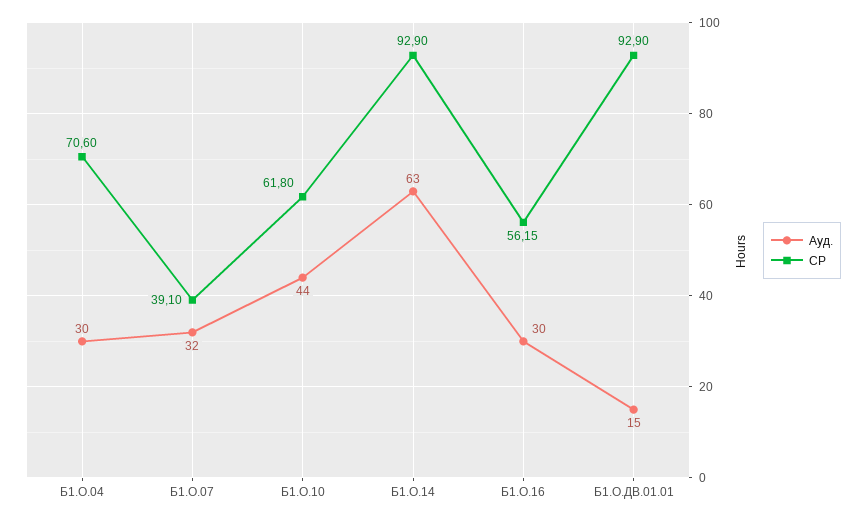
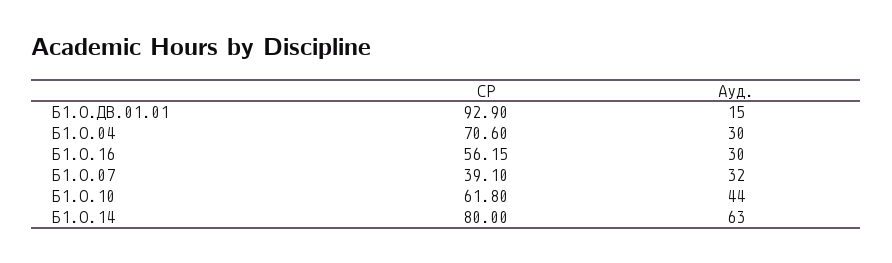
СР, Б1.О.14: 92.9 -> 80

